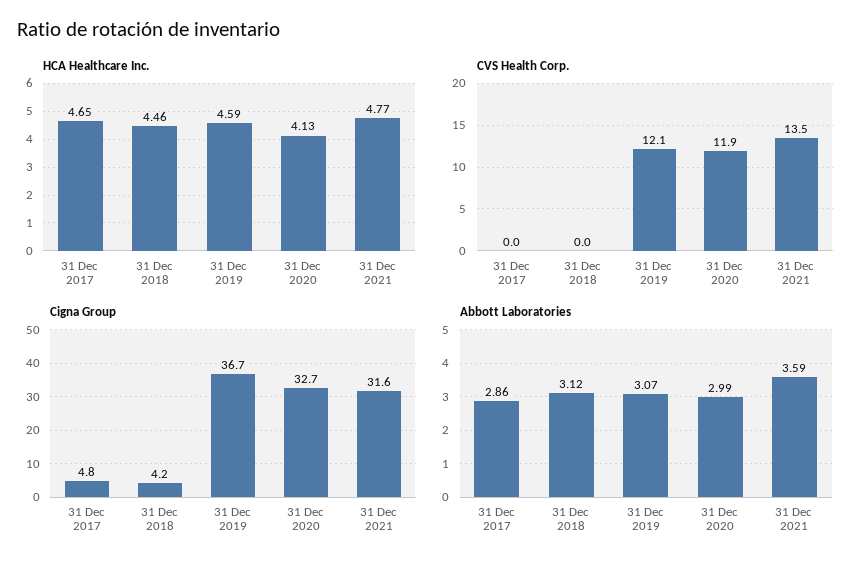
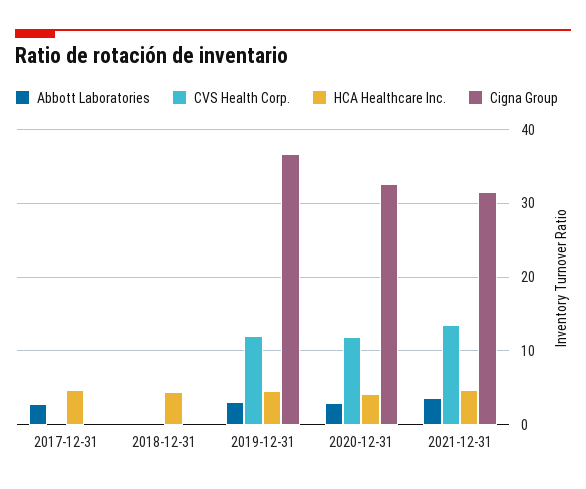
Cigna Group, 31 Dec 2017: 4.8 -> 0
Cigna Group, 31 Dec 2018: 4.2 -> 0
Abbott Laboratories, 31 Dec 2018: 3.12 -> 0

